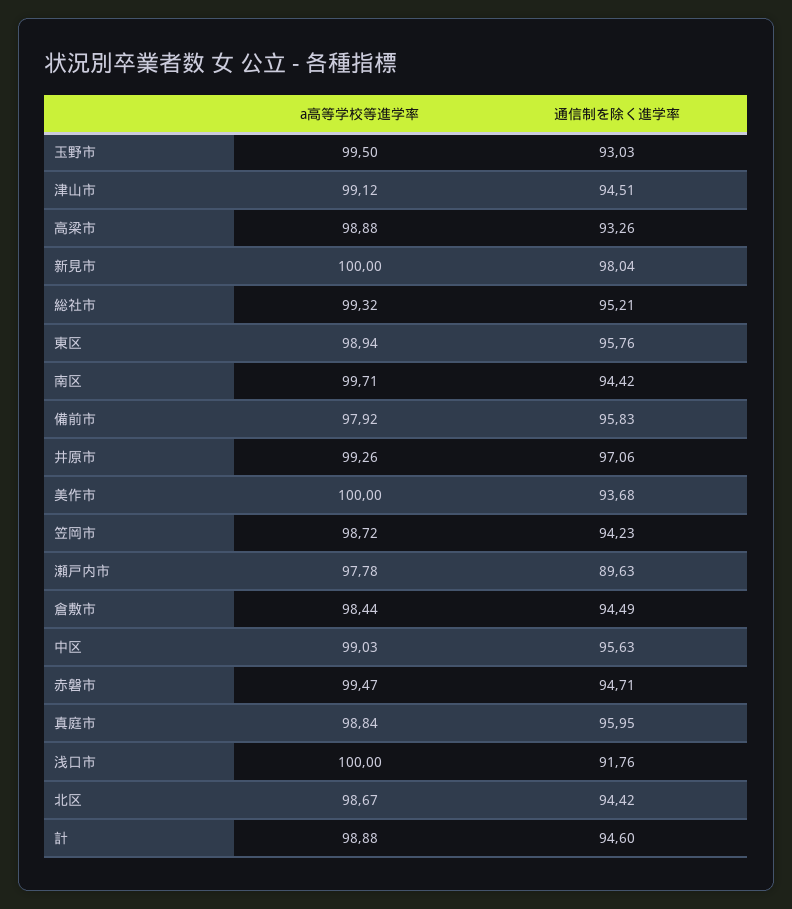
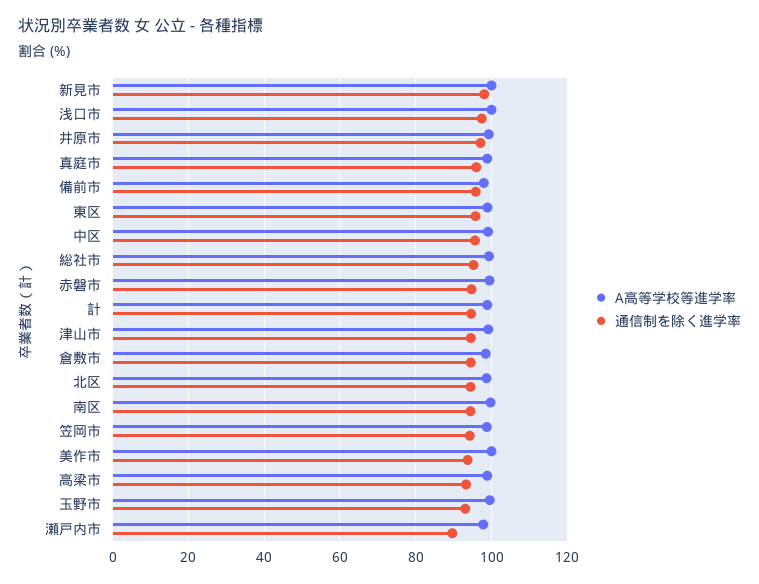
通信制を除く進学率, 浅口市: 91.76 -> 98

